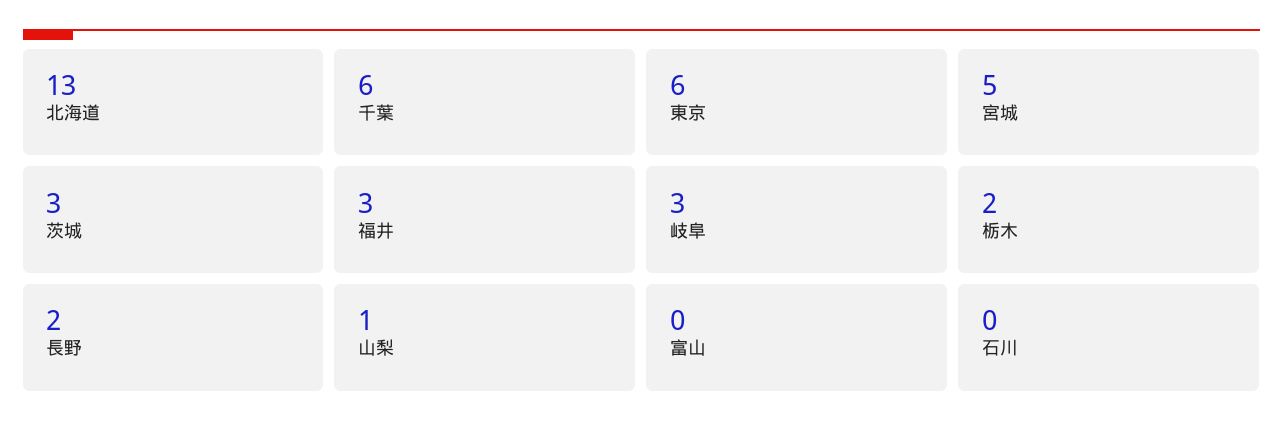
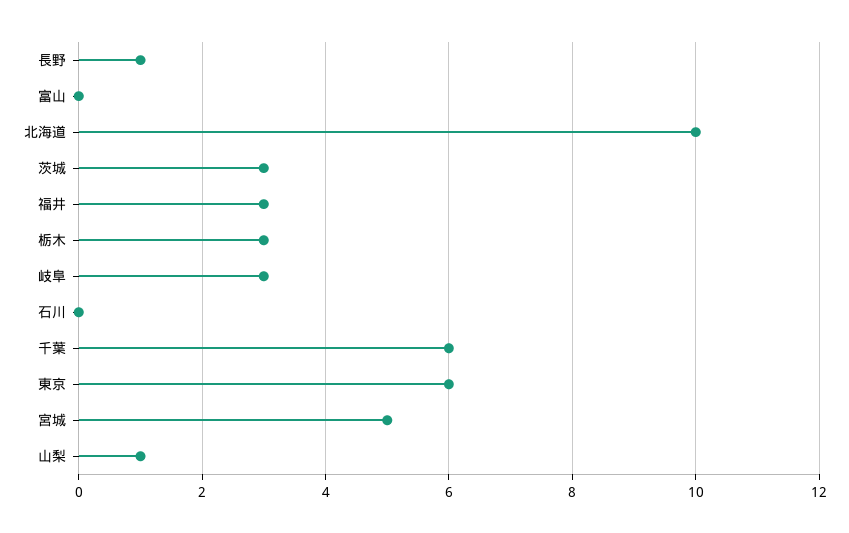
北海道: 13 -> 10
栃木: 2 -> 3
長野: 2 -> 1

